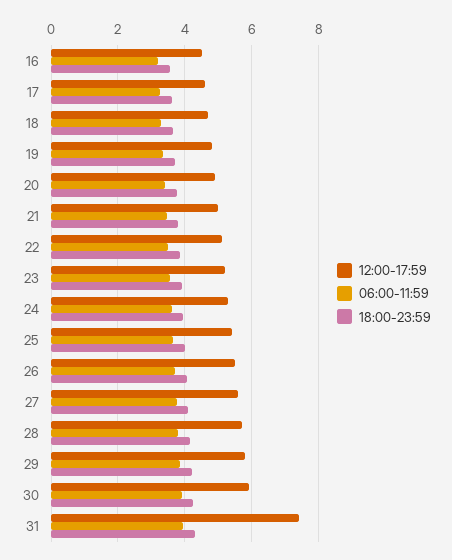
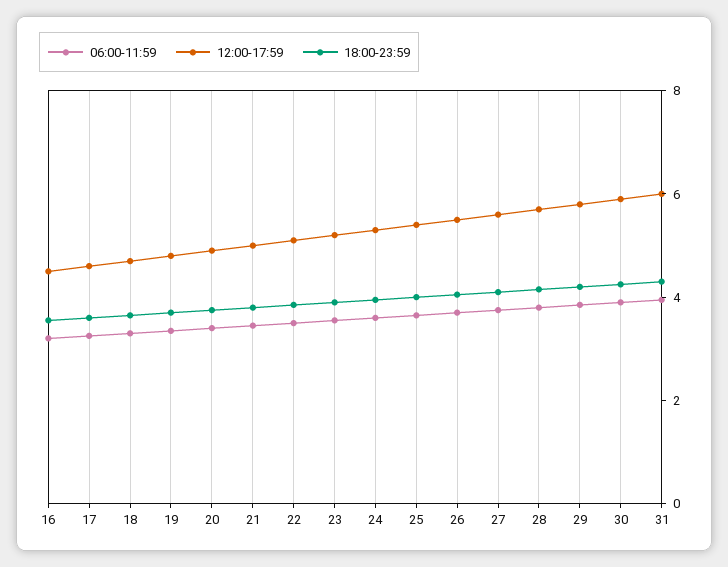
12:00-17:59, 31: 7.4 -> 6

